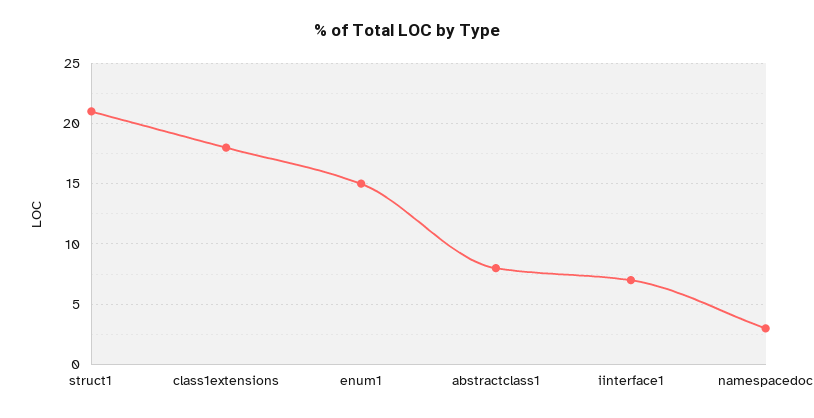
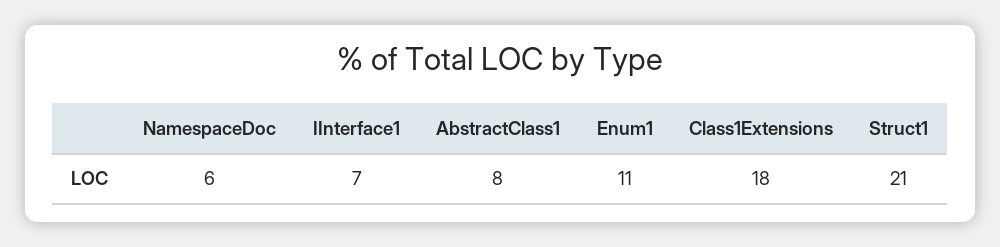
enum1: 15 -> 11
namespacedoc: 3 -> 6

